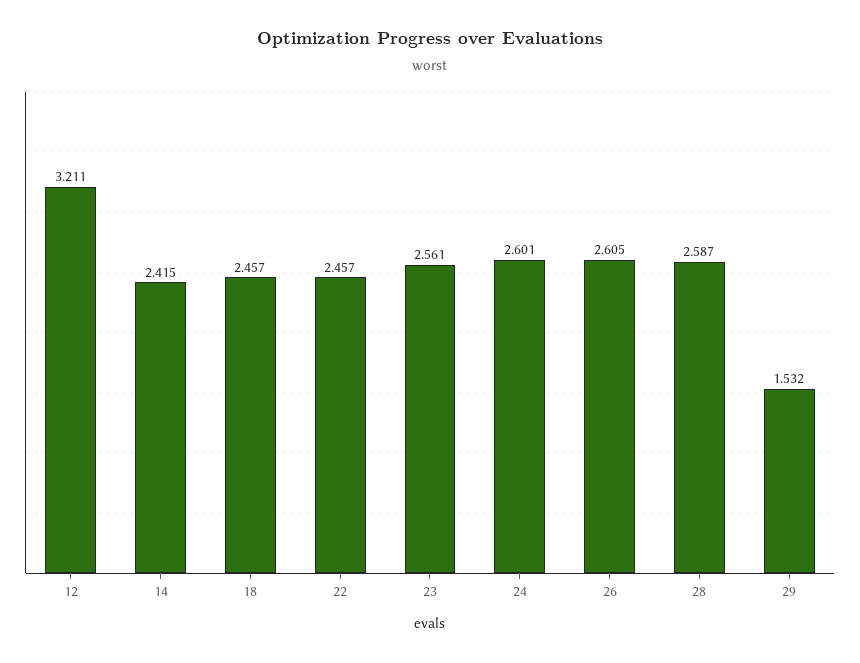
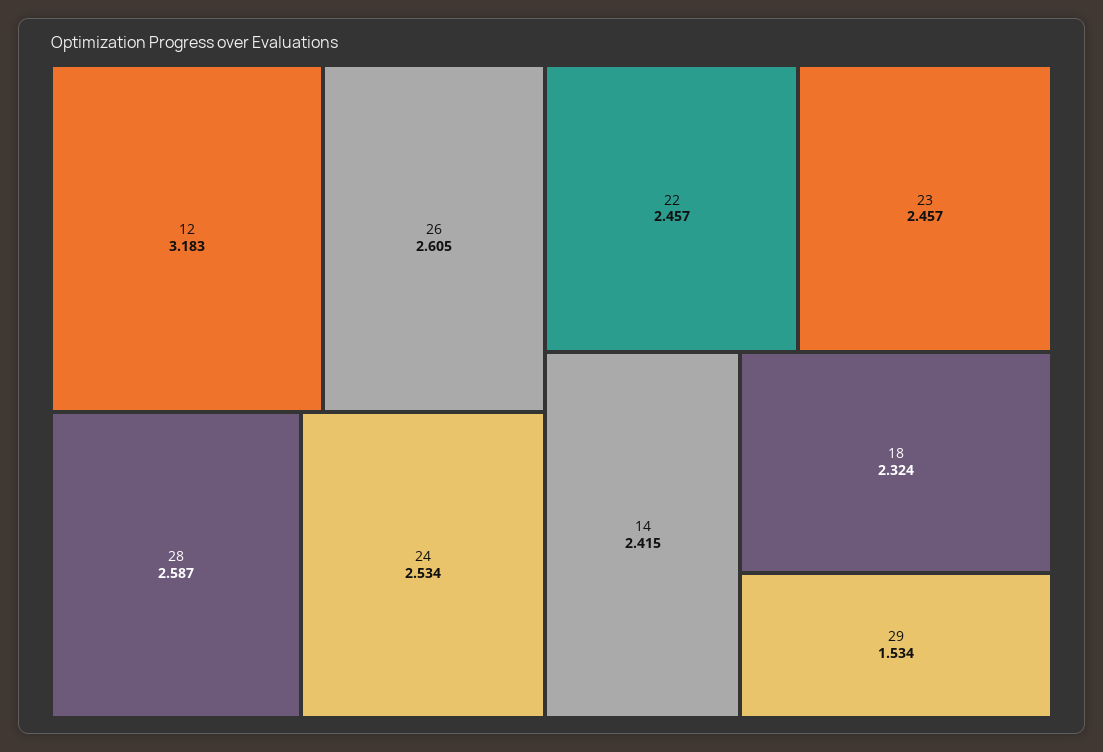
12: 3.211 -> 3.183
18: 2.457 -> 2.324
23: 2.561 -> 2.457
24: 2.601 -> 2.534
29: 1.532 -> 1.534

